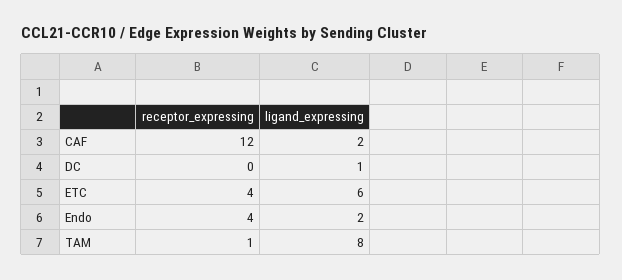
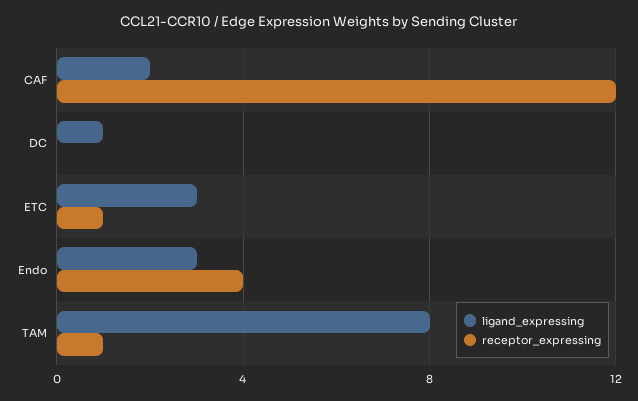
receptor_expressing, ETC: 4 -> 1
ligand_expressing, ETC: 6 -> 3
ligand_expressing, Endo: 2 -> 3

